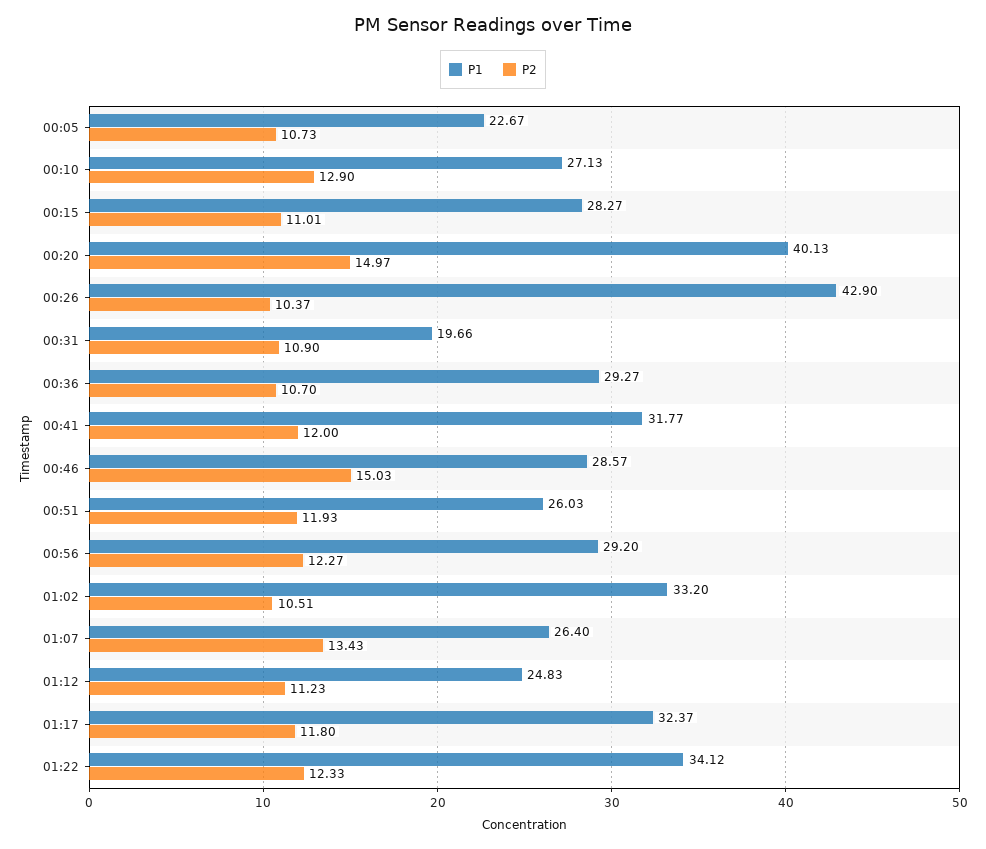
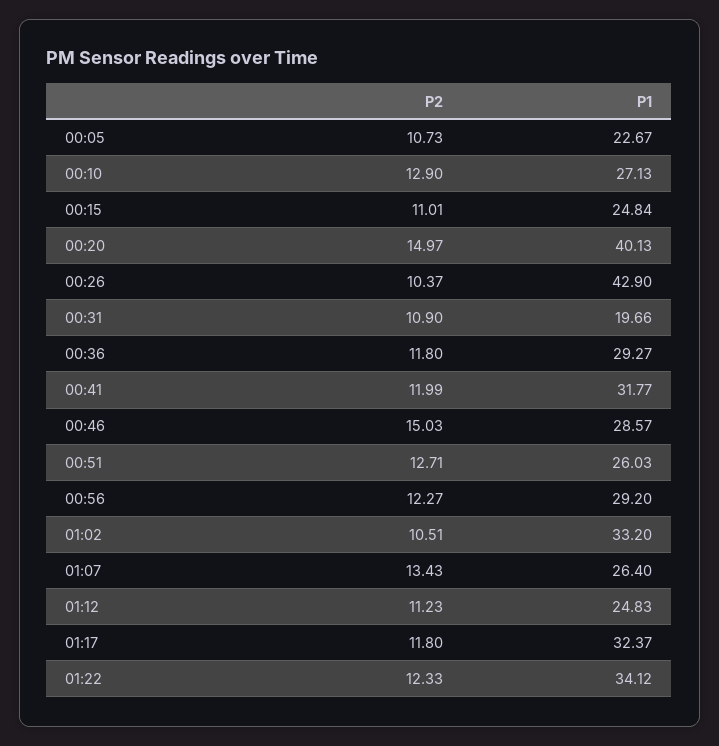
P1, 00:15: 28.27 -> 24.84
P2, 00:36: 10.7 -> 11.8
P2, 00:41: 12 -> 11.99
P2, 00:51: 11.93 -> 12.71

